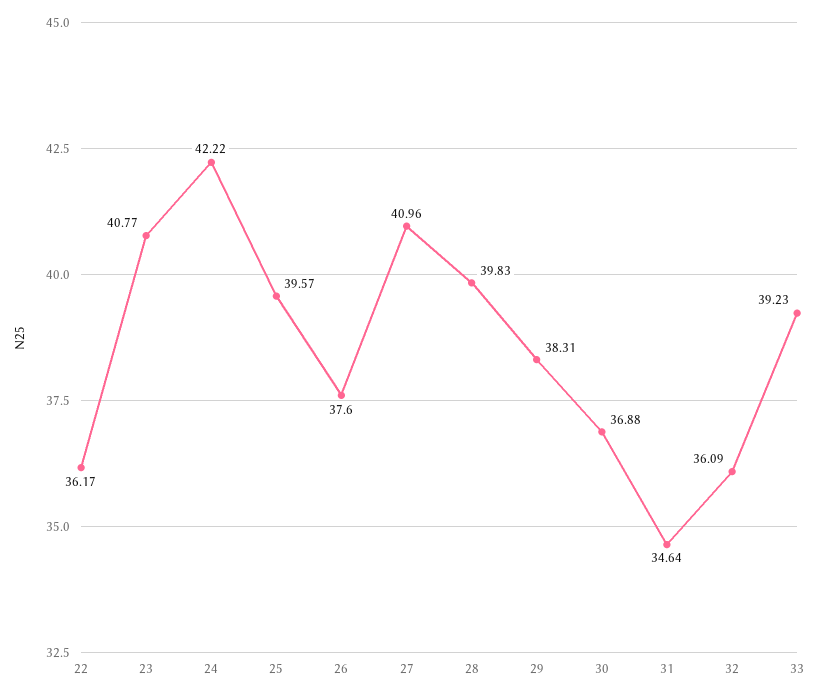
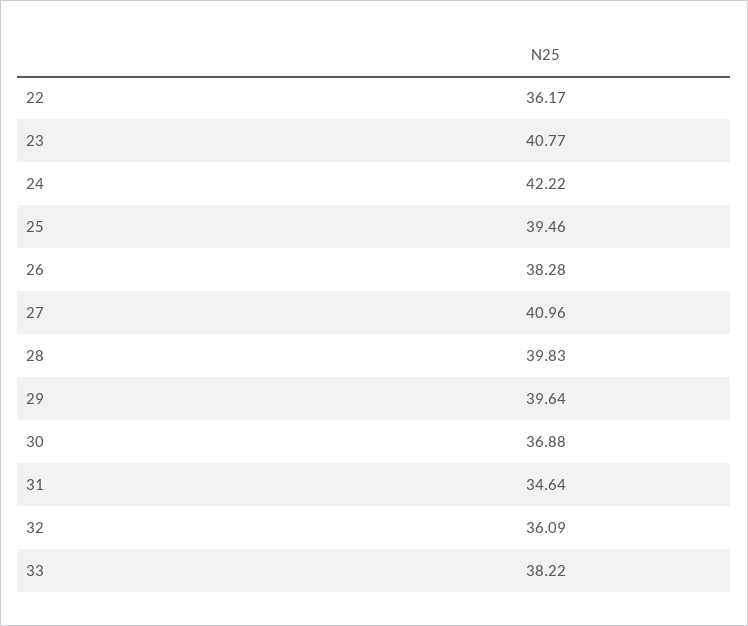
25: 39.57 -> 39.46
26: 37.6 -> 38.28
29: 38.31 -> 39.64
33: 39.23 -> 38.22

